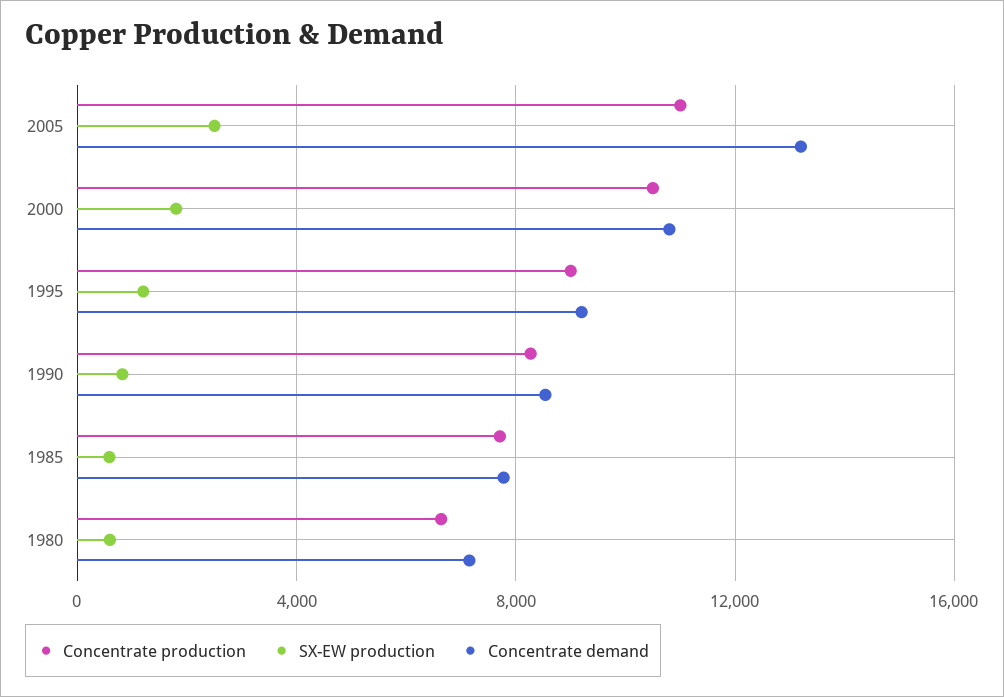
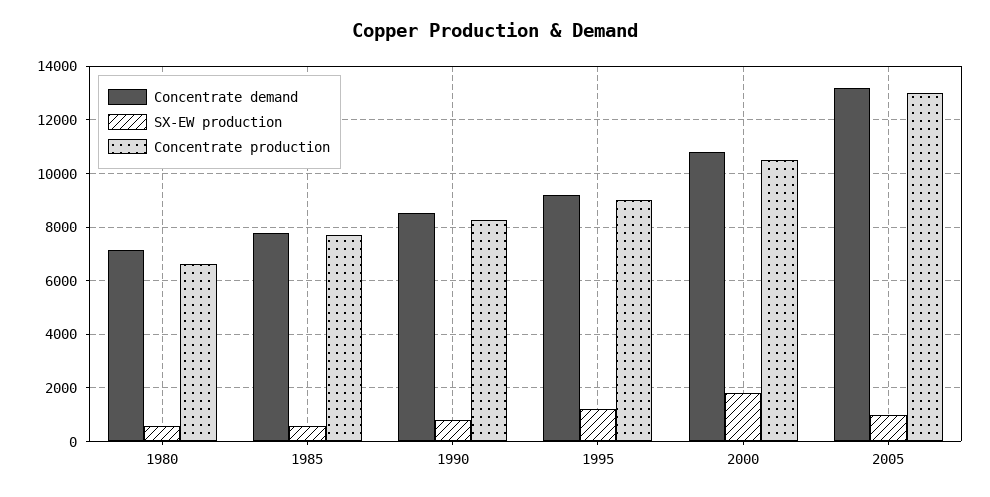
Concentrate production, 2005: 11000 -> 13000
SX-EW production, 2005: 2500 -> 1000

